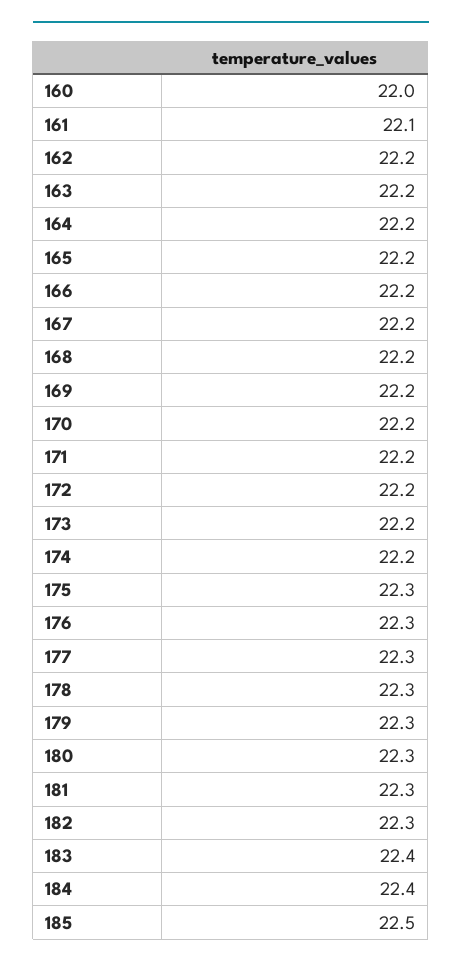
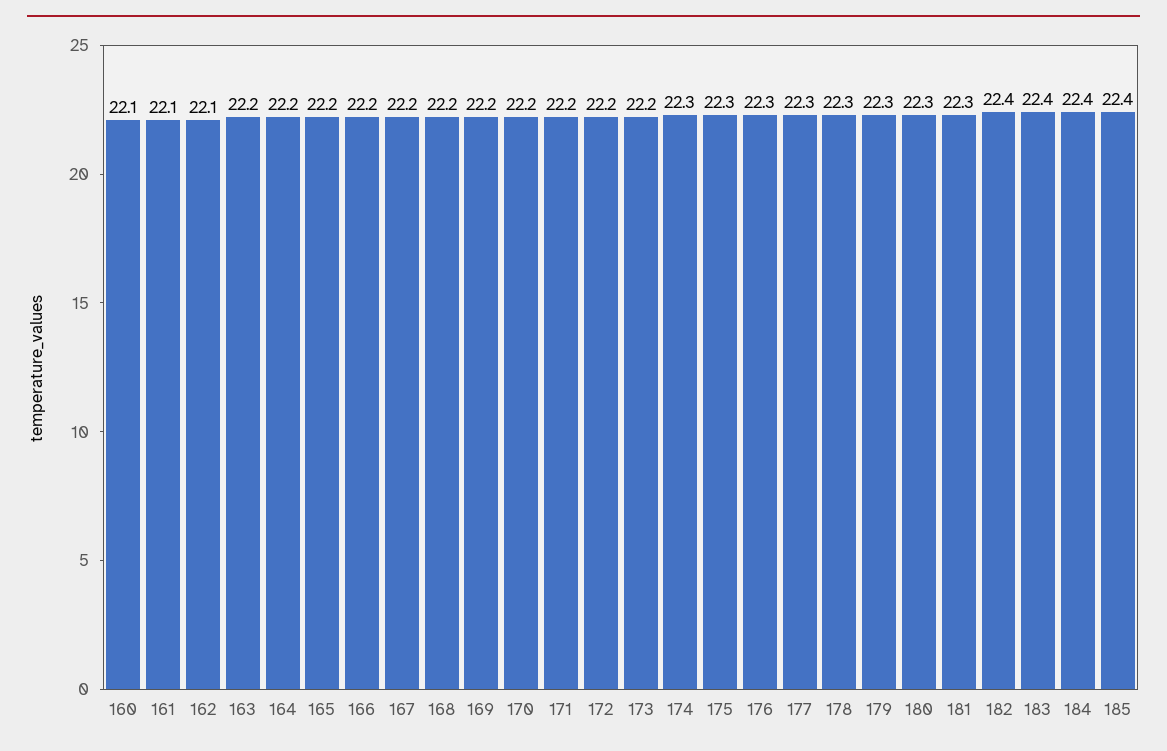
160: 22 -> 22.1
162: 22.2 -> 22.1
174: 22.2 -> 22.3
182: 22.3 -> 22.4
185: 22.5 -> 22.4

